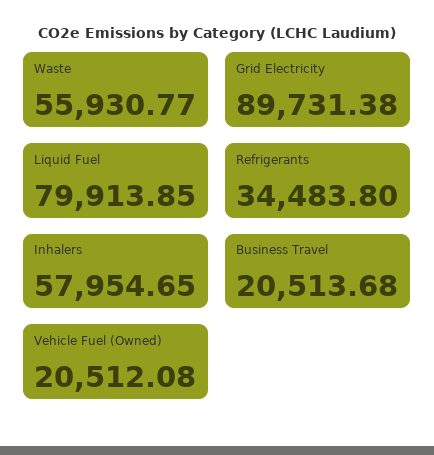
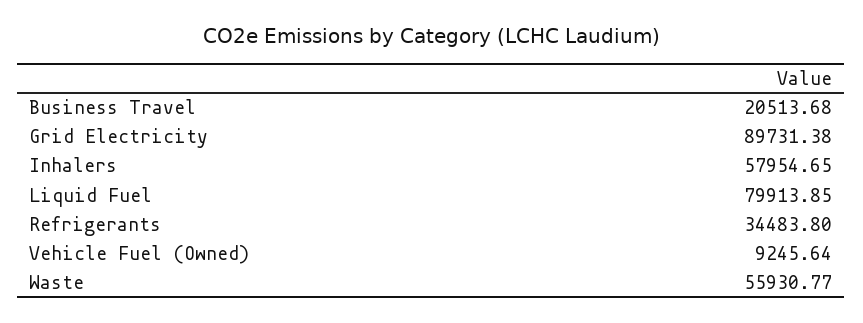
Vehicle Fuel (Owned): 20512.08 -> 9245.64

